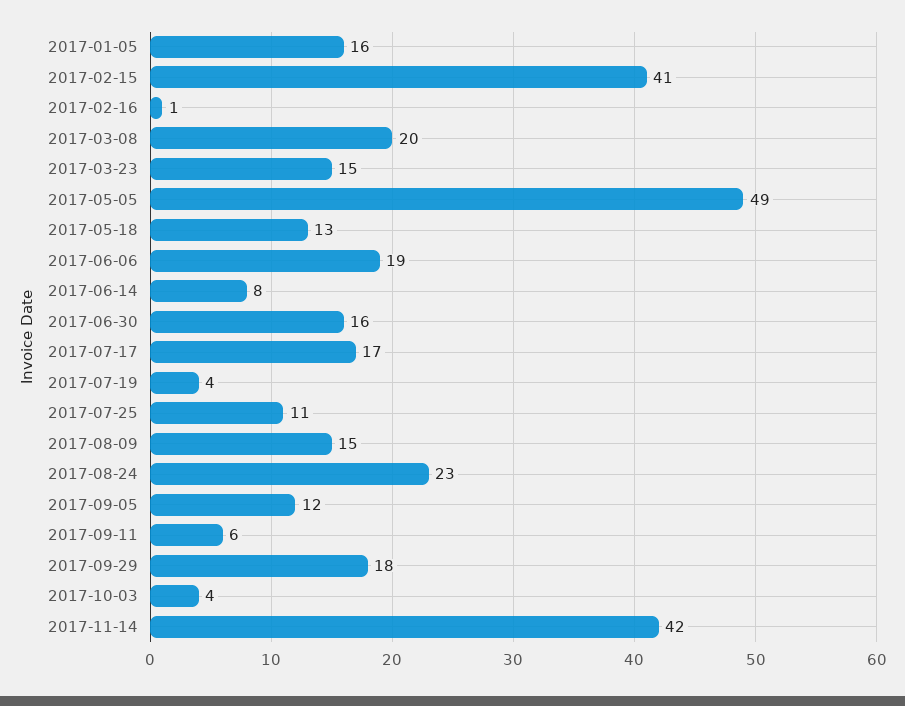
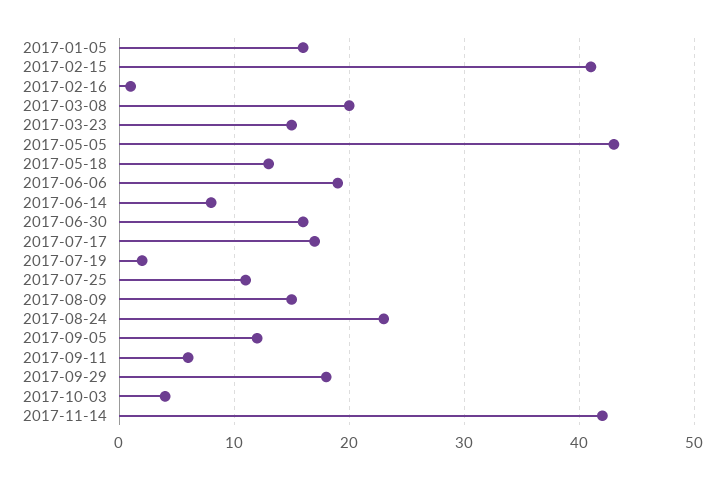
2017-05-05: 49 -> 43
2017-07-19: 4 -> 2

